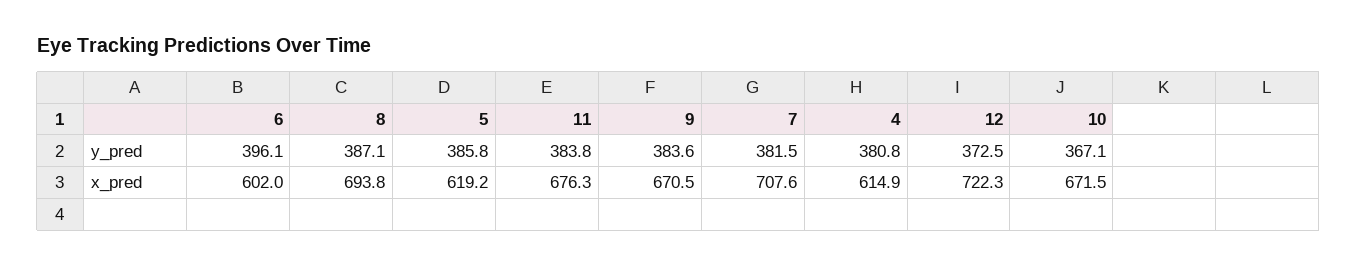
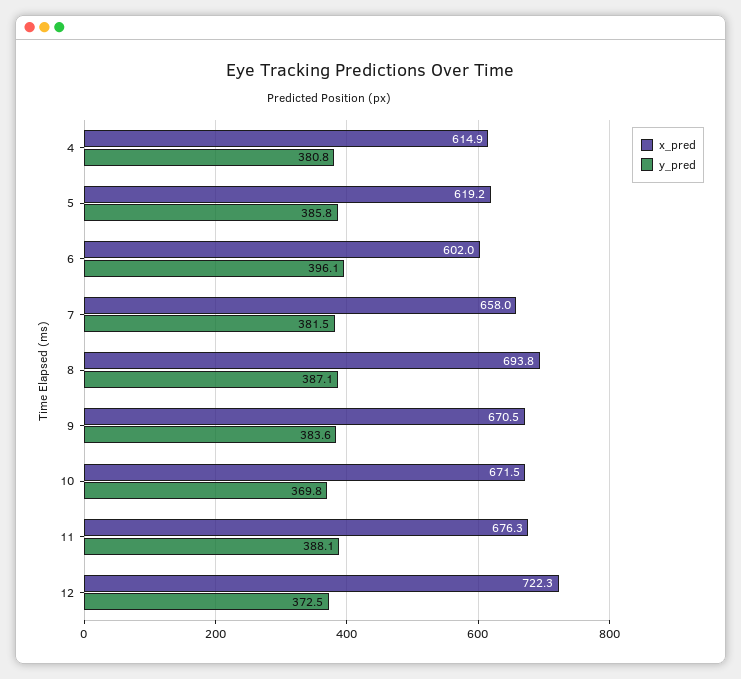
y_pred, 11: 383.8 -> 388.1
y_pred, 10: 367.1 -> 369.8
x_pred, 7: 707.6 -> 658

